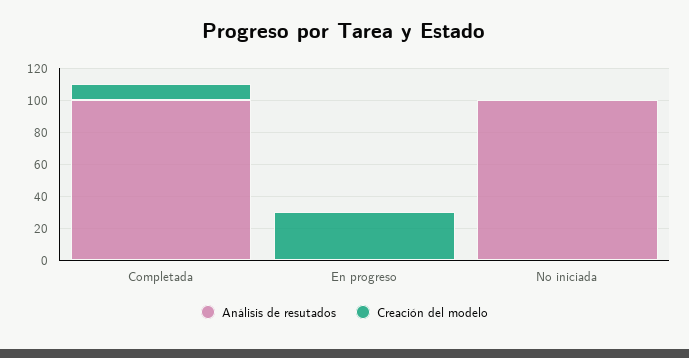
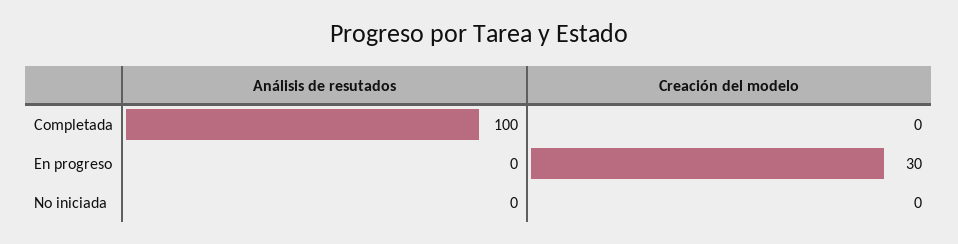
Creación del modelo, Completada: 10 -> 0
Análisis de resutados, No iniciada: 100 -> 0

